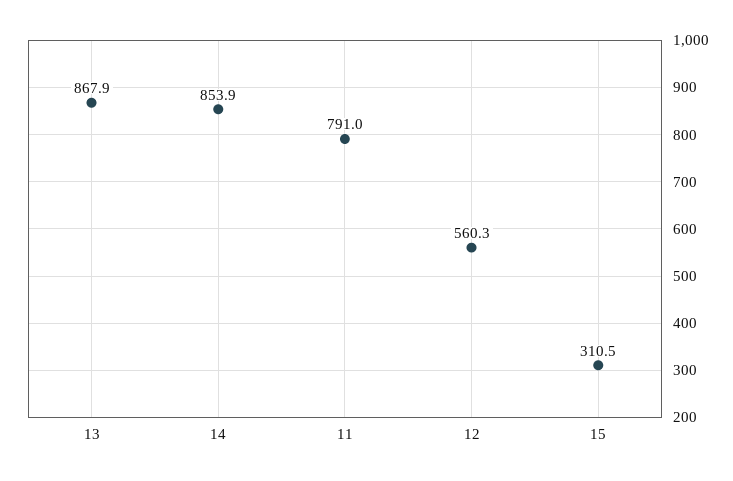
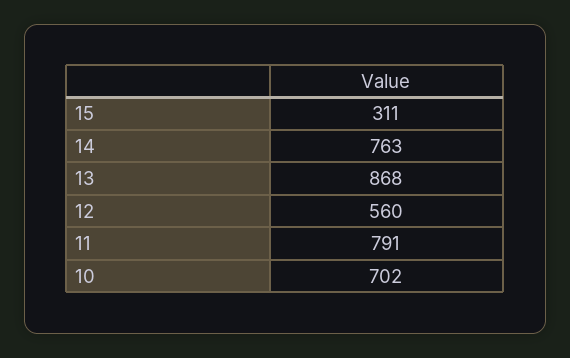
14: 853.9 -> 763
10: none -> 702

